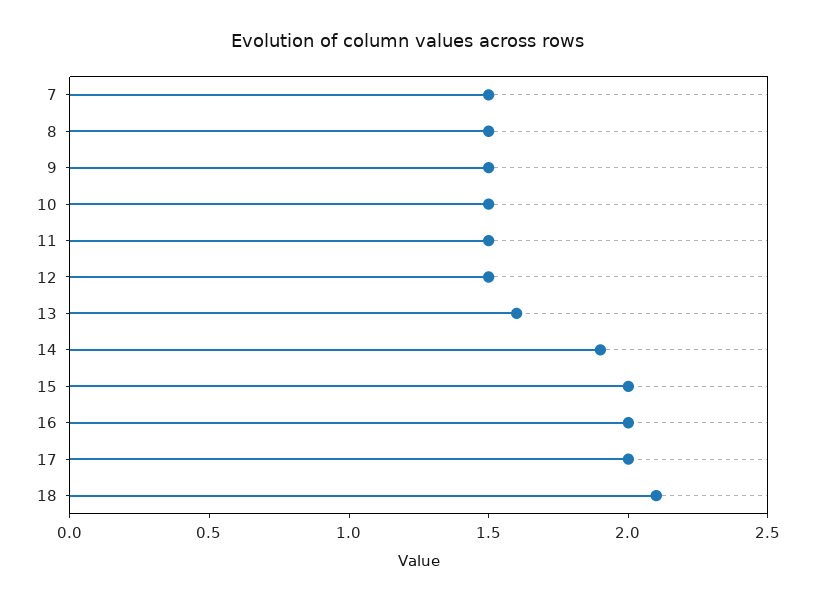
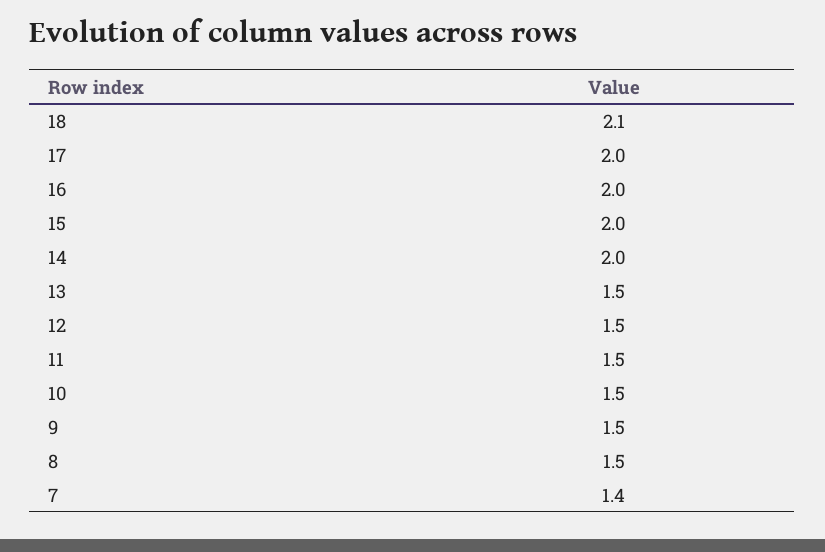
7: 1.5 -> 1.4
13: 1.6 -> 1.5
14: 1.9 -> 2

